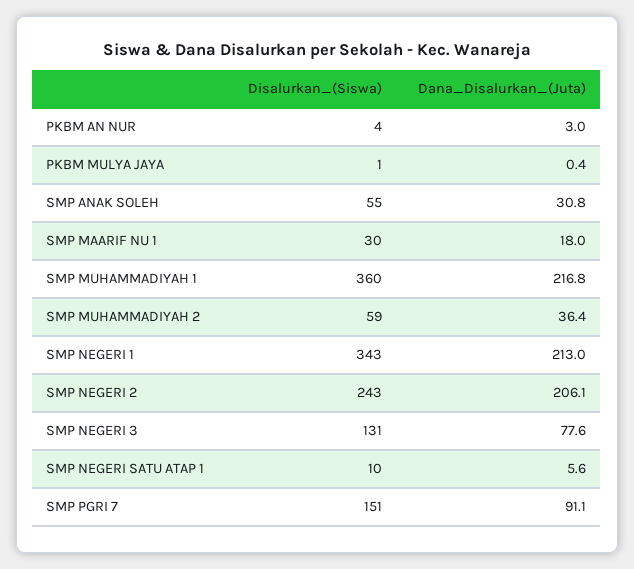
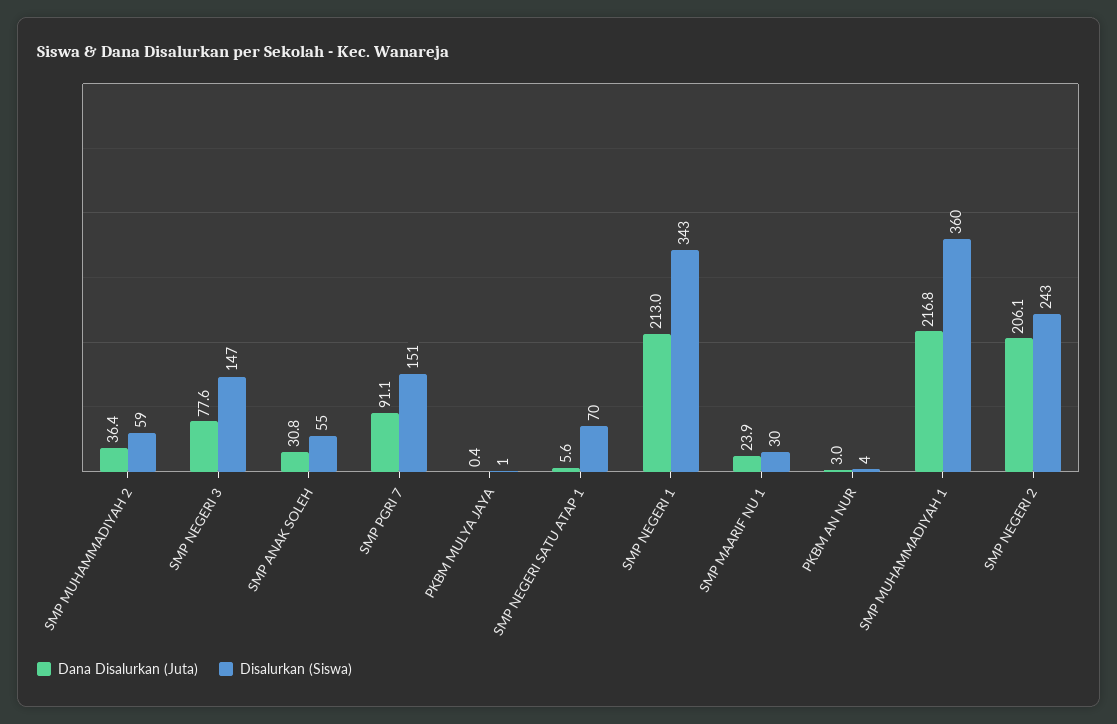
Dana_Disalurkan_(Juta), SMP MAARIF NU 1: 18 -> 23.9
Disalurkan_(Siswa), SMP NEGERI 3: 131 -> 147
Disalurkan_(Siswa), SMP NEGERI SATU ATAP 1: 10 -> 70

